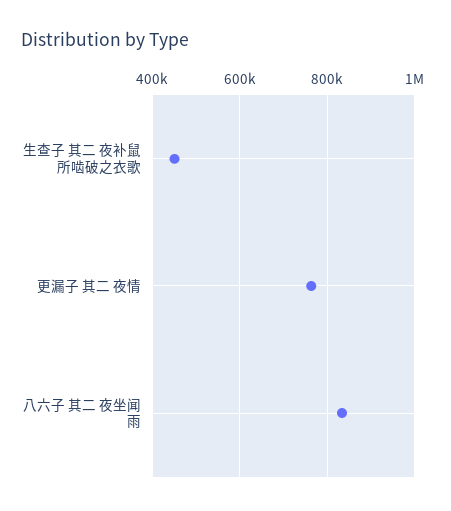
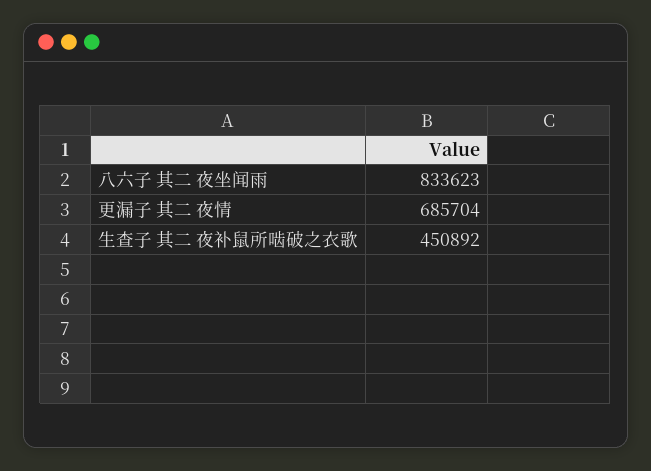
更漏子 其二 夜情: 760000 -> 685704

